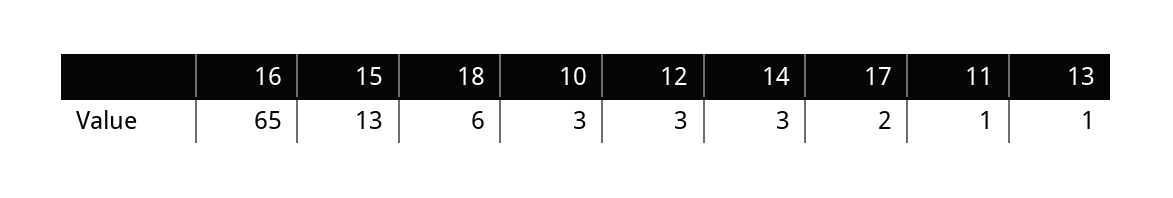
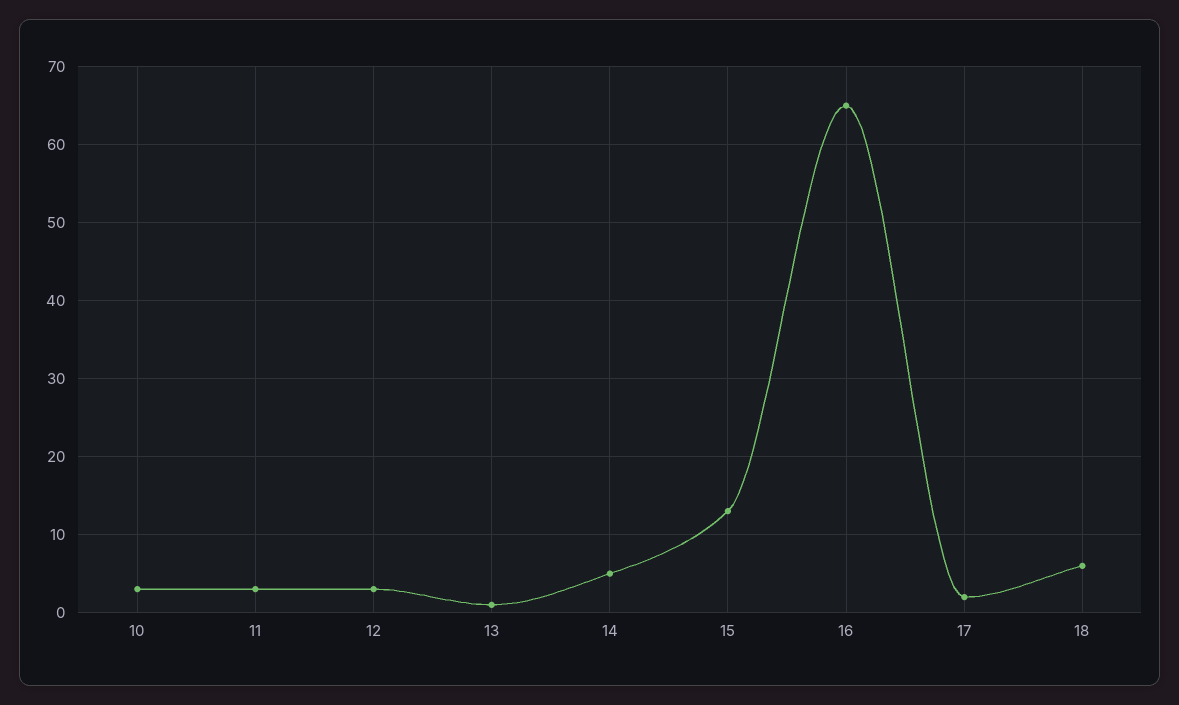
14: 3 -> 5
11: 1 -> 3

